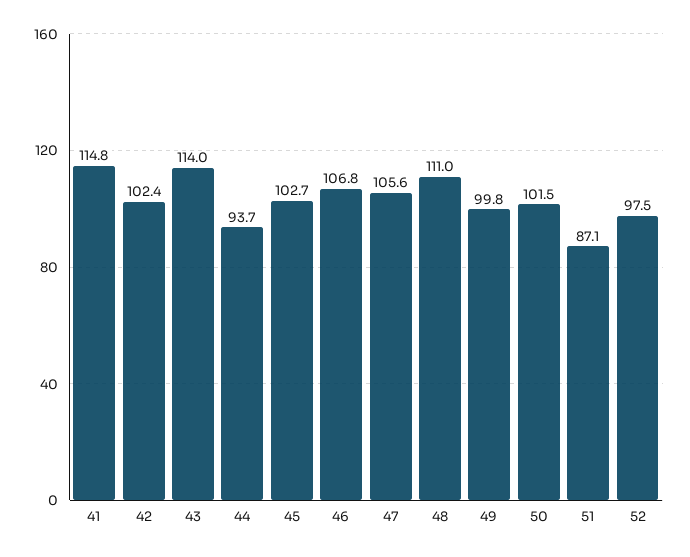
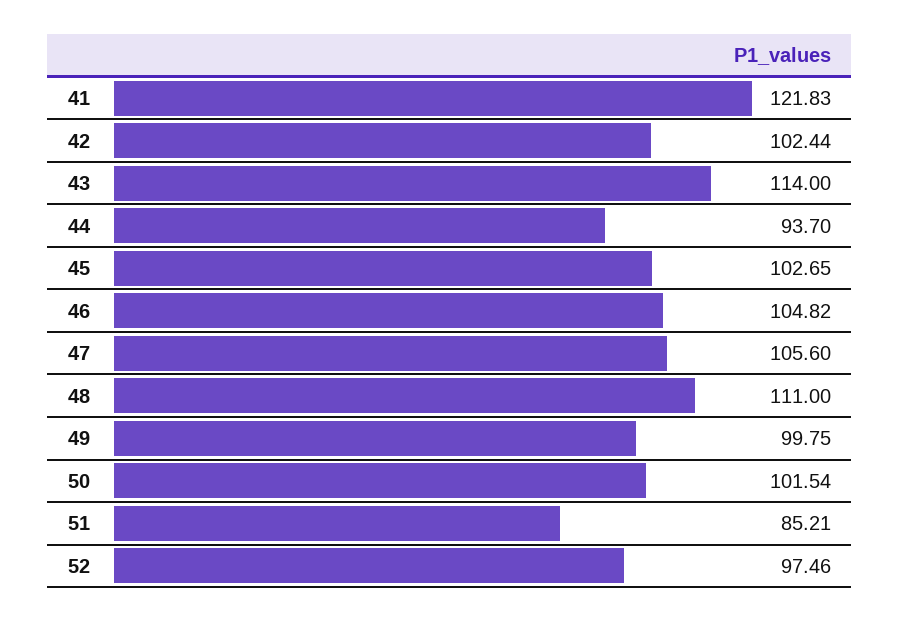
41: 114.8 -> 121.83
46: 106.8 -> 104.82
51: 87.1 -> 85.21

